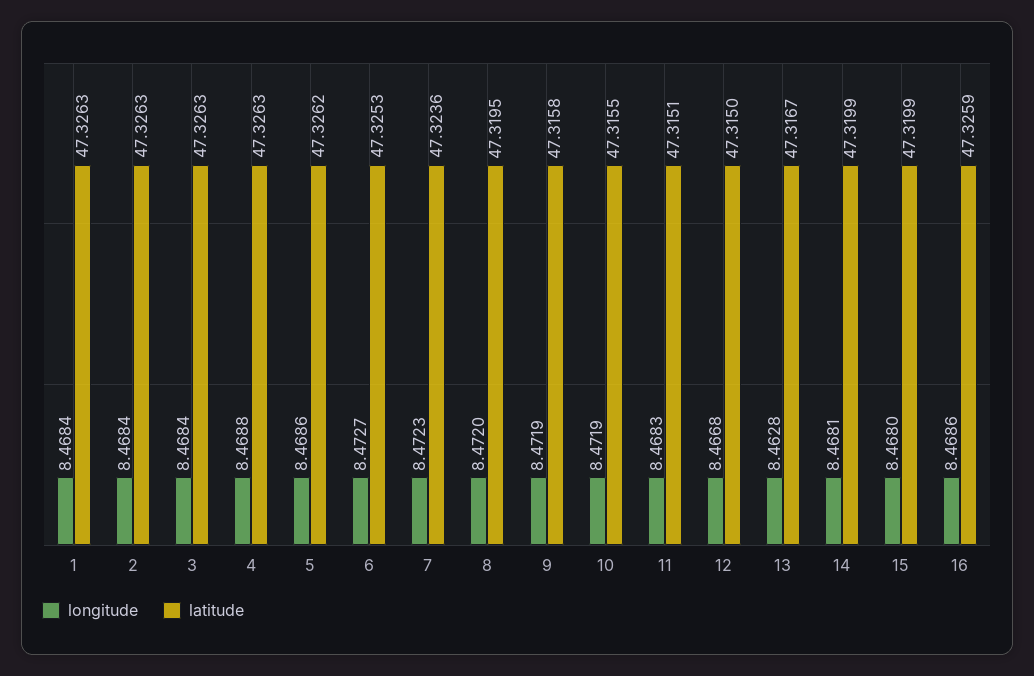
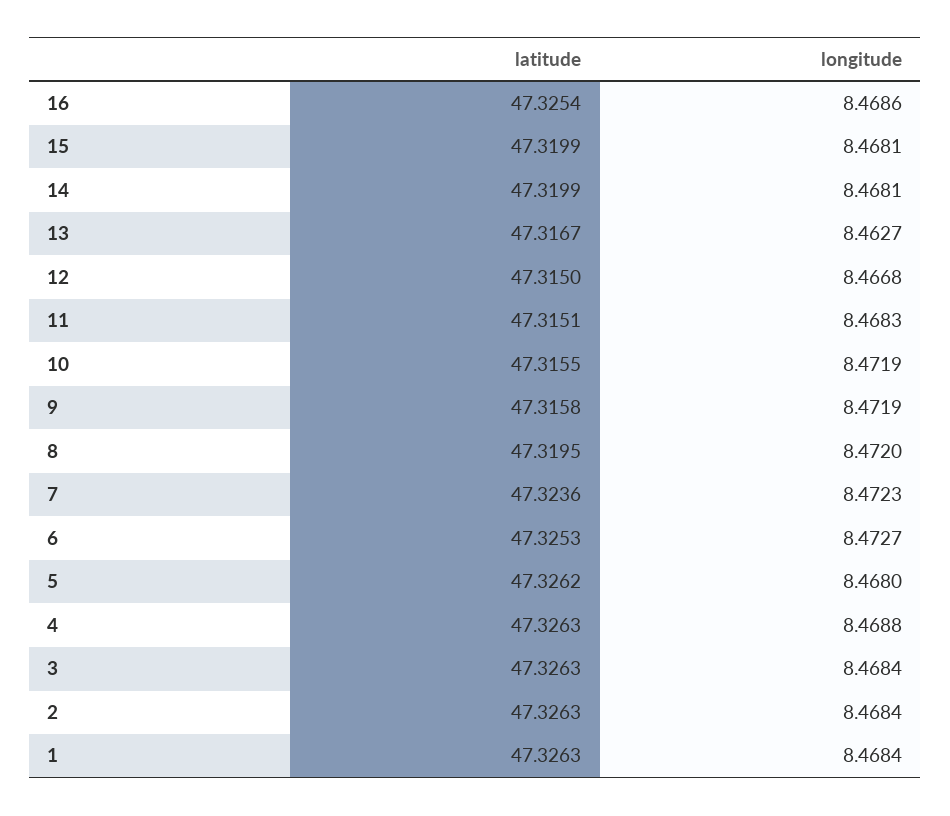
longitude, 5: 8.4686 -> 8.468
longitude, 13: 8.4628 -> 8.4627
longitude, 15: 8.468 -> 8.4681
latitude, 16: 47.3259 -> 47.3254

